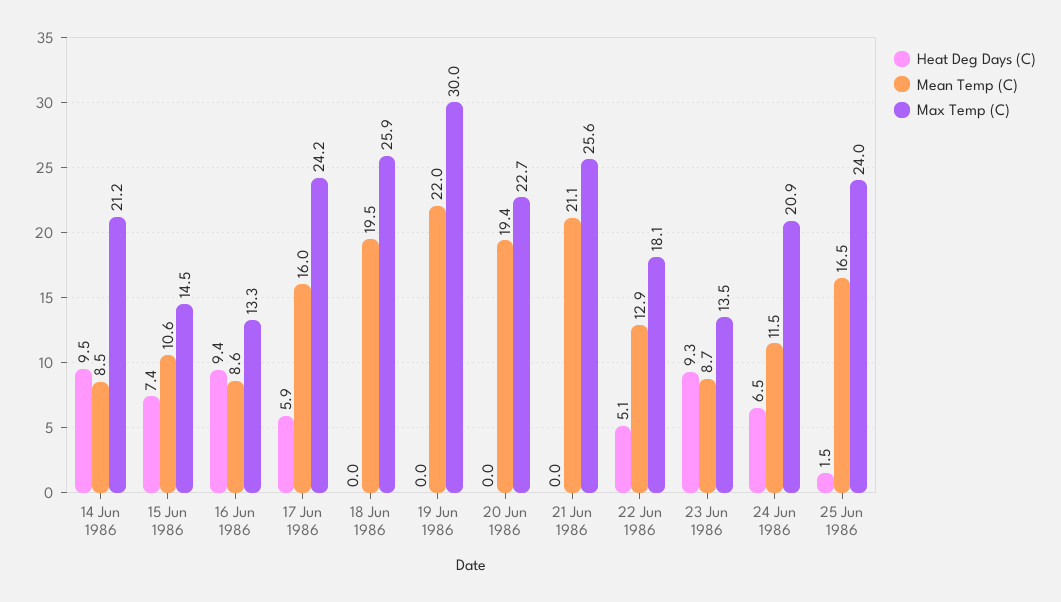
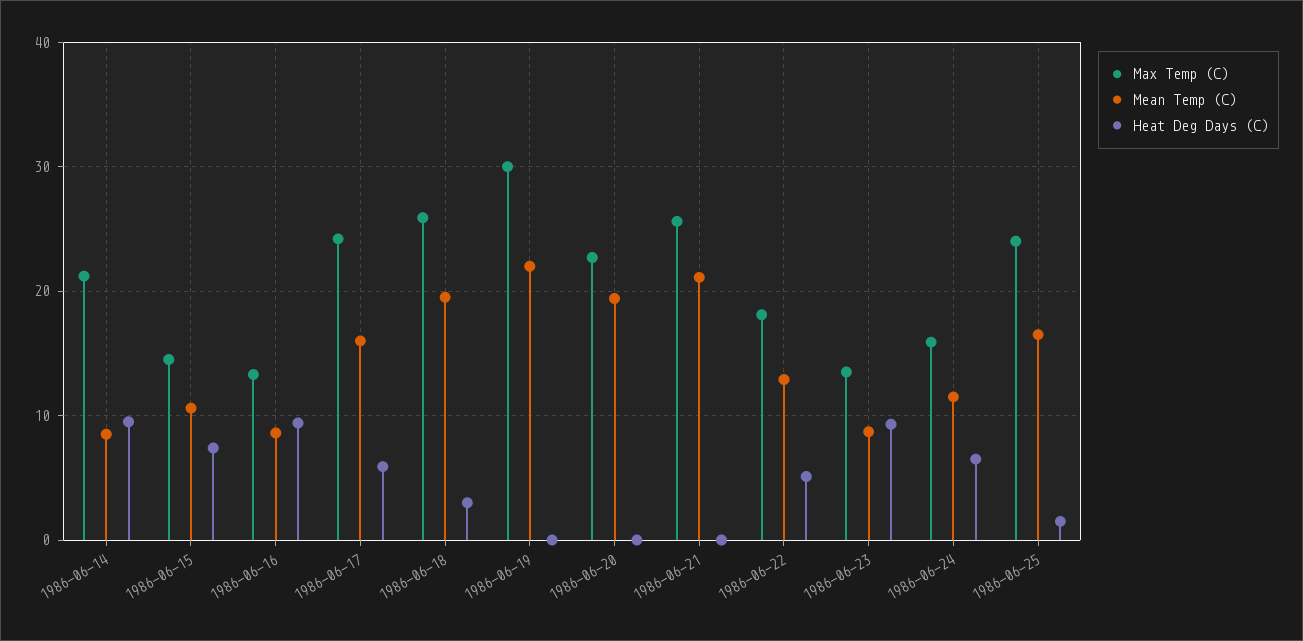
Heat Deg Days (C), 18 Jun 1986: 0 -> 3
Max Temp (C), 24 Jun 1986: 20.9 -> 16

